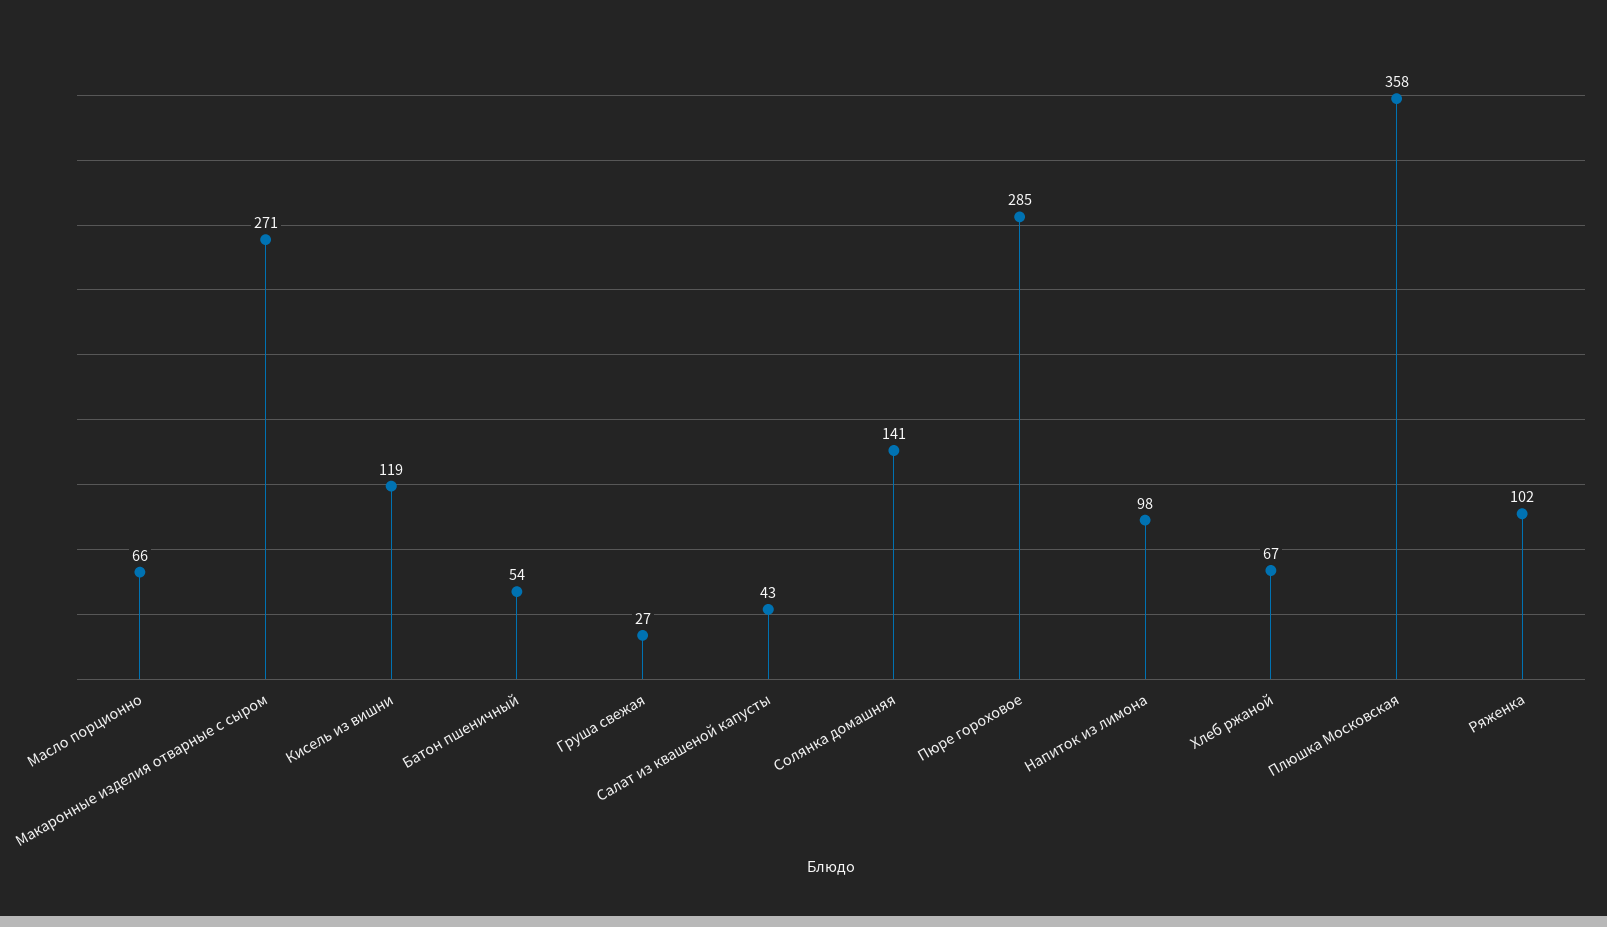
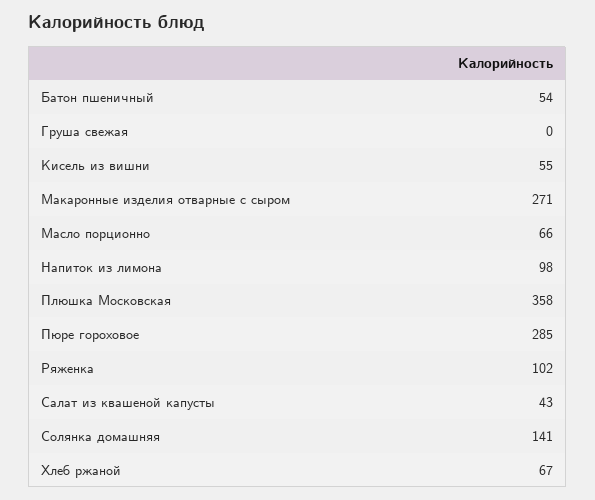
Кисель из вишни: 119 -> 55
Груша свежая: 27 -> 0

